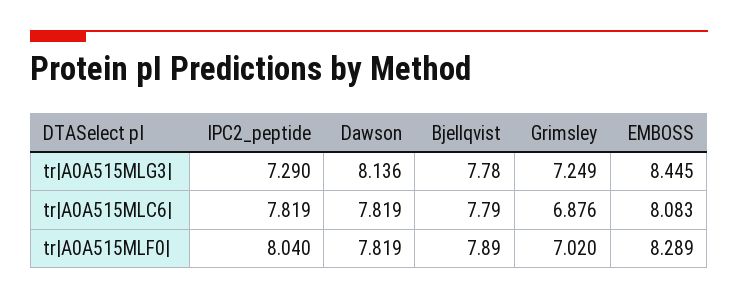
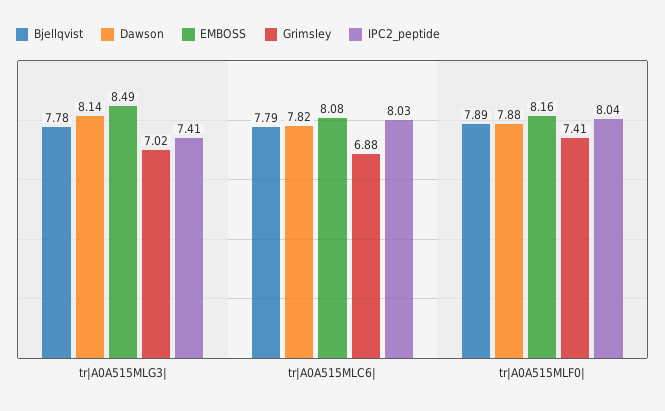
IPC2_peptide, tr|A0A515MLG3|: 7.29 -> 7.41
Grimsley, tr|A0A515MLG3|: 7.249 -> 7.02
EMBOSS, tr|A0A515MLG3|: 8.445 -> 8.49
IPC2_peptide, tr|A0A515MLC6|: 7.819 -> 8.03
Dawson, tr|A0A515MLF0|: 7.819 -> 7.88
Grimsley, tr|A0A515MLF0|: 7.02 -> 7.41
EMBOSS, tr|A0A515MLF0|: 8.289 -> 8.16

